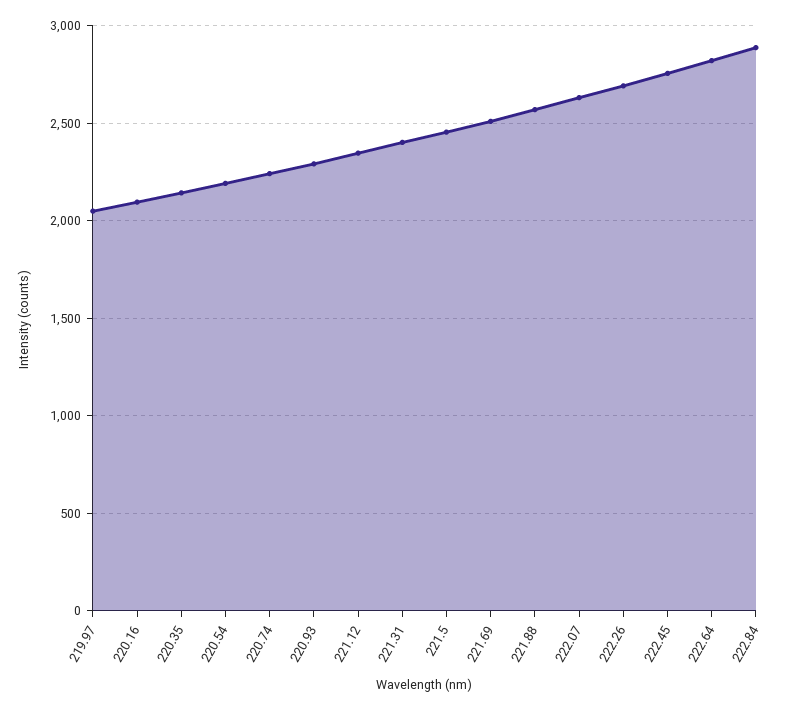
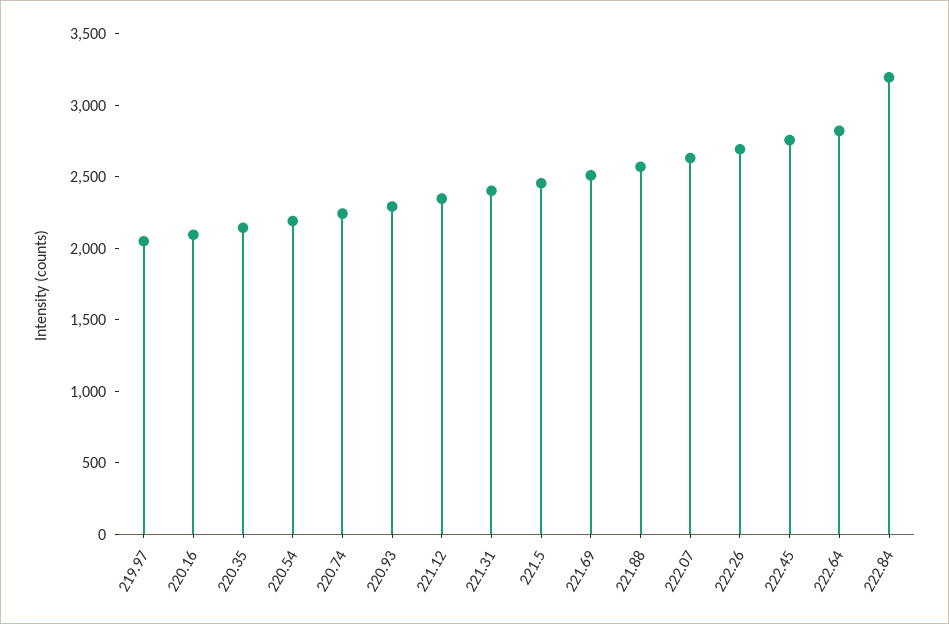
222.84: 2900 -> 3200

